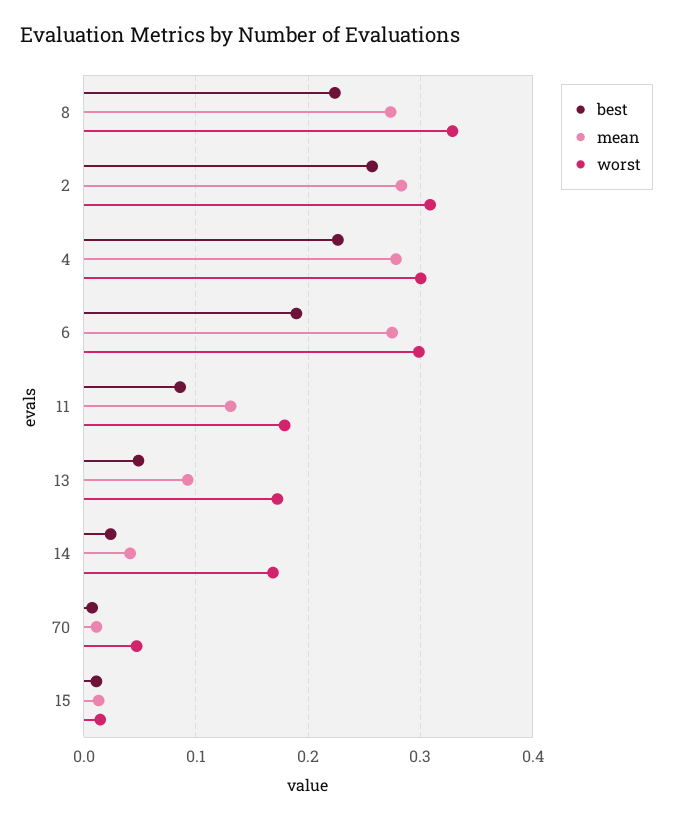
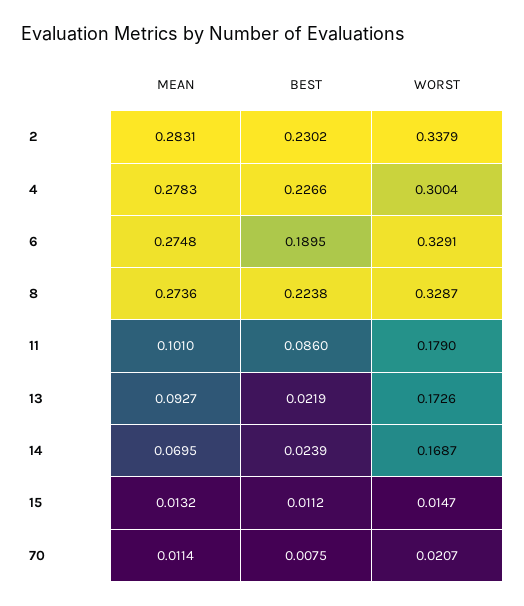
best, 2: 0.26 -> 0.2302
worst, 2: 0.31 -> 0.3379
worst, 6: 0.3 -> 0.3291
mean, 11: 0.13 -> 0.101
best, 13: 0.05 -> 0.0219
mean, 14: 0.04 -> 0.0695
worst, 70: 0.05 -> 0.0207

